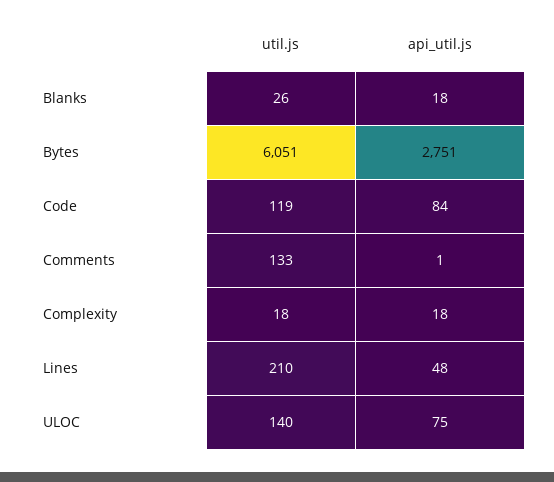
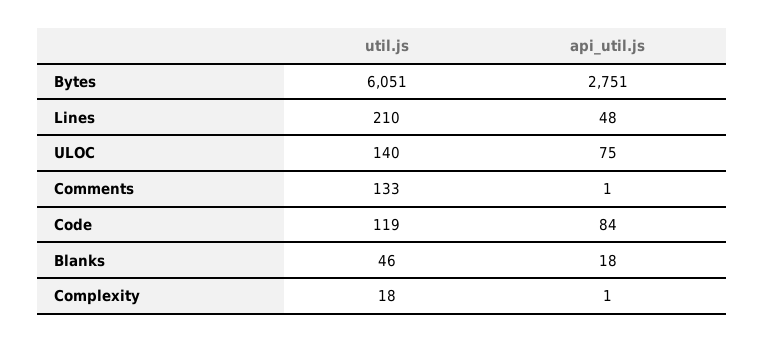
util.js, Blanks: 26 -> 46
api_util.js, Complexity: 18 -> 1

